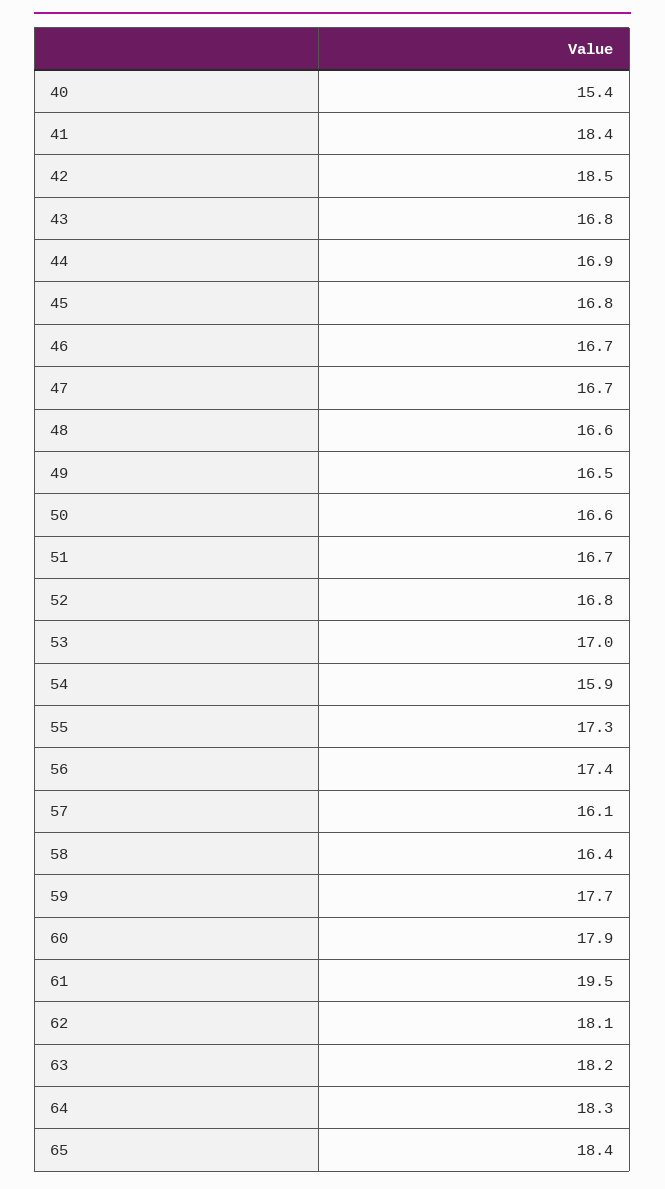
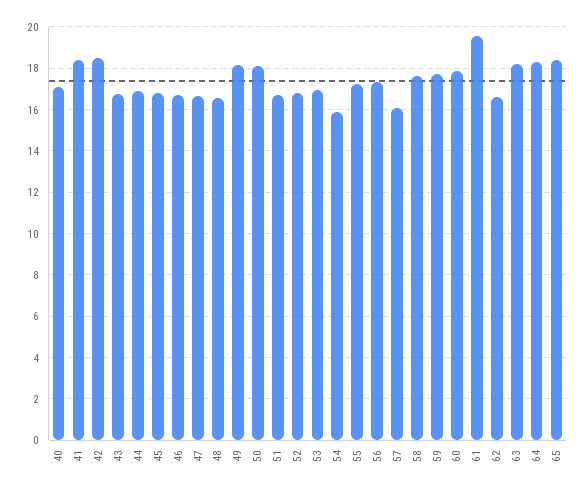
40: 15.4 -> 17
49: 16.5 -> 18
50: 16.6 -> 18
58: 16.4 -> 17.5
62: 18.1 -> 16.5

